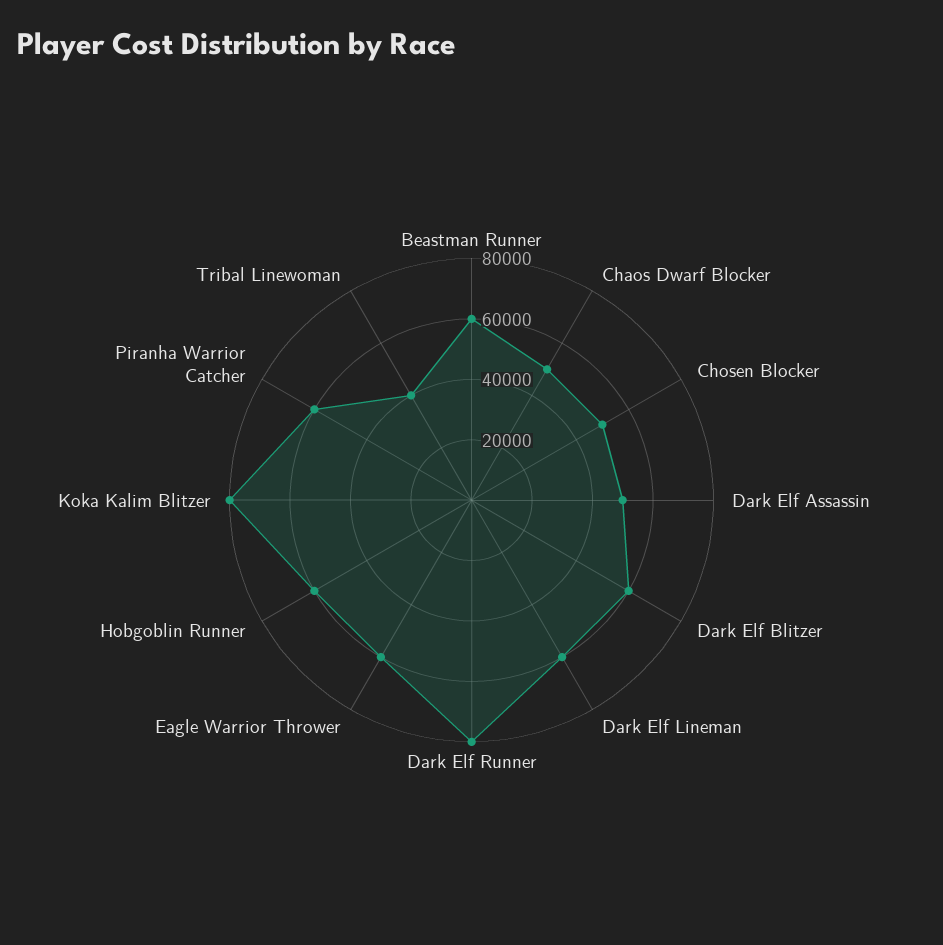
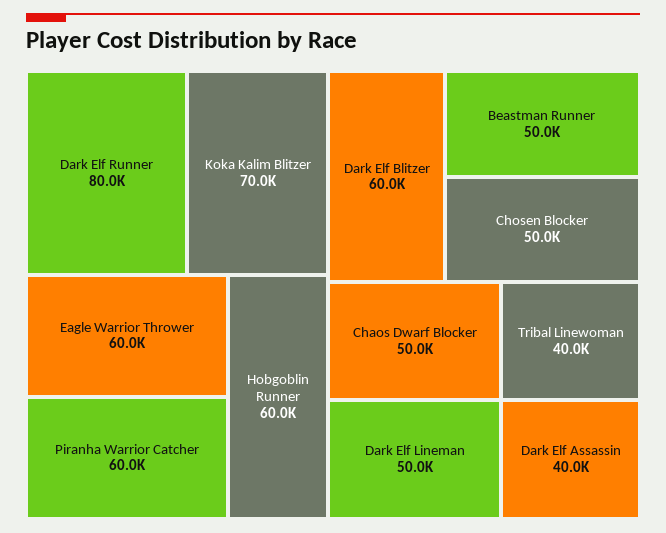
Beastman Runner: 60000 -> 50000
Dark Elf Assassin: 50000 -> 40000
Dark Elf Lineman: 60000 -> 50000
Koka Kalim Blitzer: 80000 -> 70000

